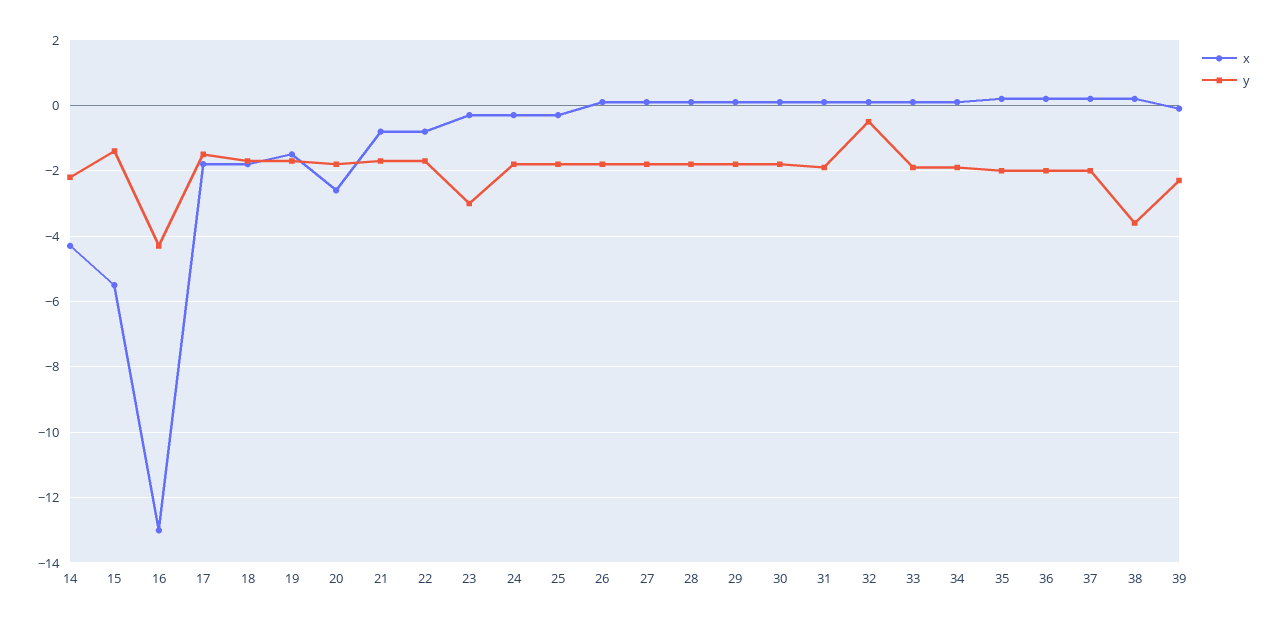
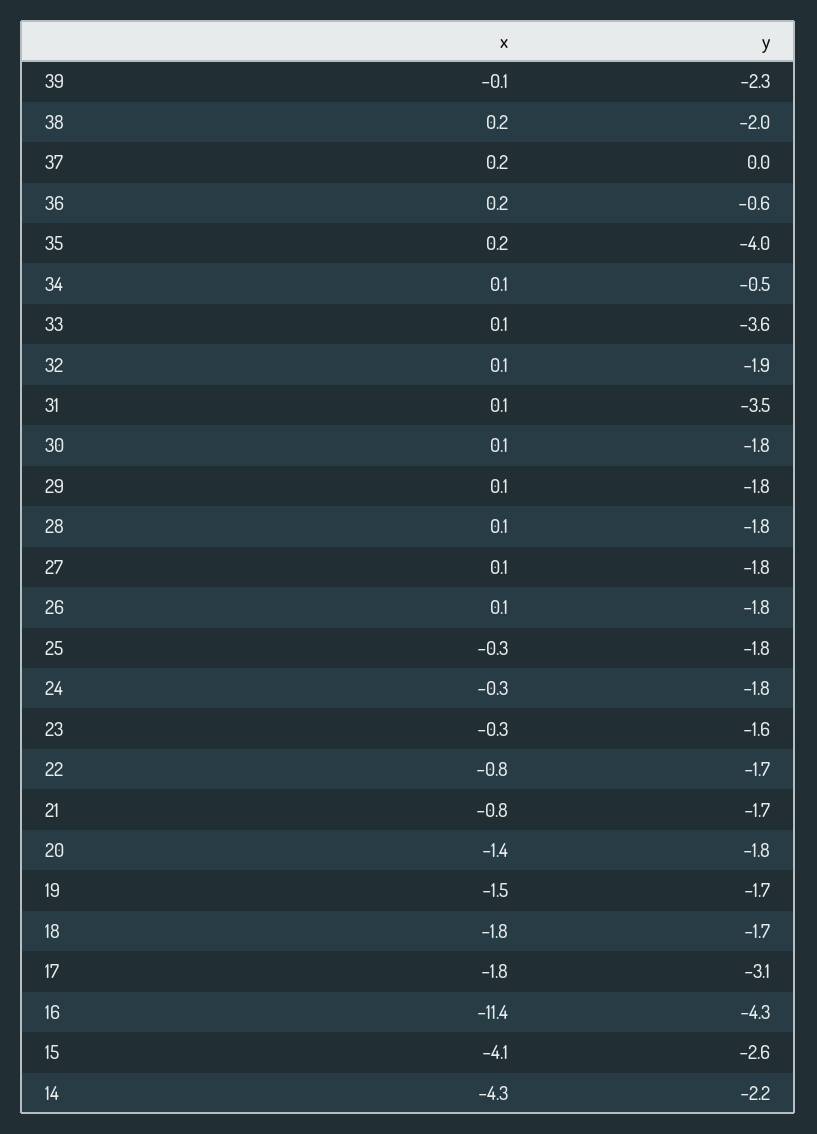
x, 15: -5.5 -> -4.1
y, 15: -1.5 -> -2.6
x, 16: -13 -> -11.4
y, 17: -1.5 -> -3.1
x, 20: -2.5 -> -1.4
y, 23: -3 -> -1.6
y, 31: -2 -> -3.5
y, 32: -0.5 -> -1.9
y, 33: -2 -> -3.6
y, 34: -2 -> -0.5
y, 35: -2 -> -4
y, 36: -2 -> -0.6
y, 37: -2 -> 0
y, 38: -3.5 -> -2

